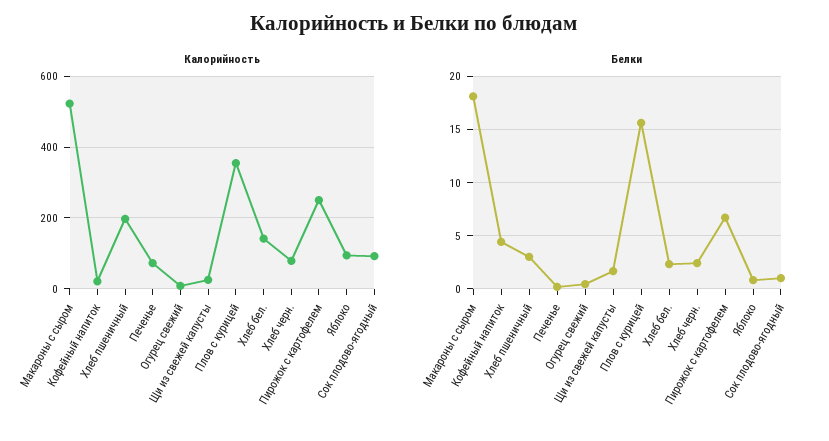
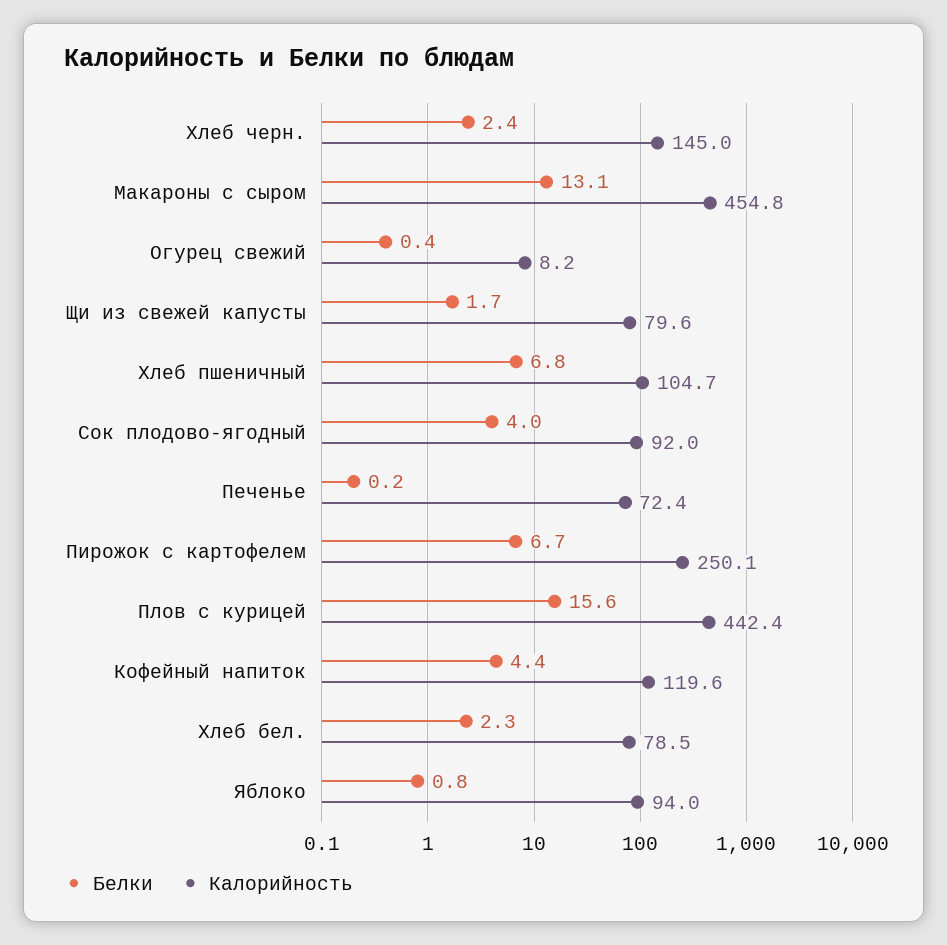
Калорийность, Макароны с сыром: 520 -> 454.8
Калорийность, Кофейный напиток: 20 -> 119.6
Калорийность, Хлеб пшеничный: 200 -> 104.7
Калорийность, Щи из свежей капусты: 20 -> 79.6
Калорийность, Плов с курицей: 360 -> 442.4
Калорийность, Хлеб бел.: 140 -> 78.5
Калорийность, Хлеб черн.: 80 -> 145
Белки, Макароны с сыром: 18 -> 13.1
Белки, Хлеб пшеничный: 3 -> 6.8
Белки, Сок плодово-ягодный: 1 -> 4

